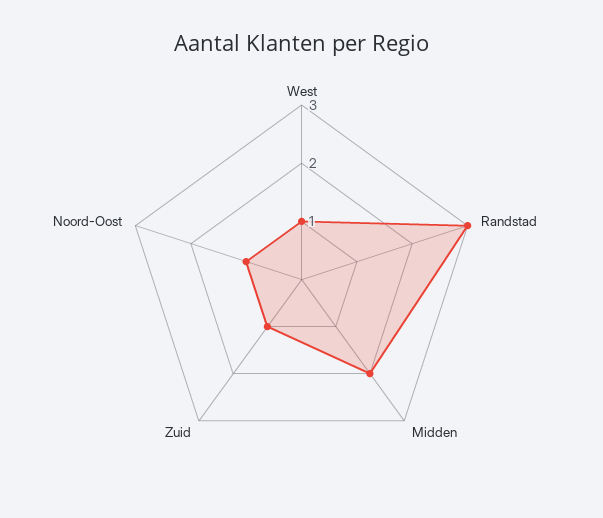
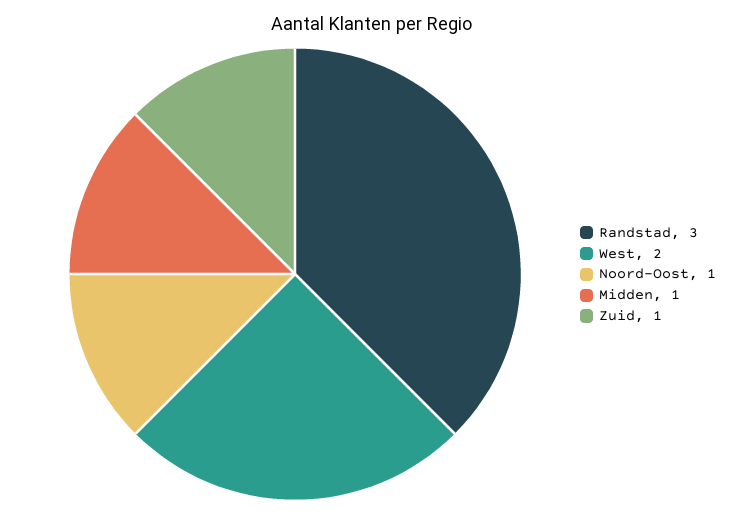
West: 1 -> 2
Midden: 2 -> 1

